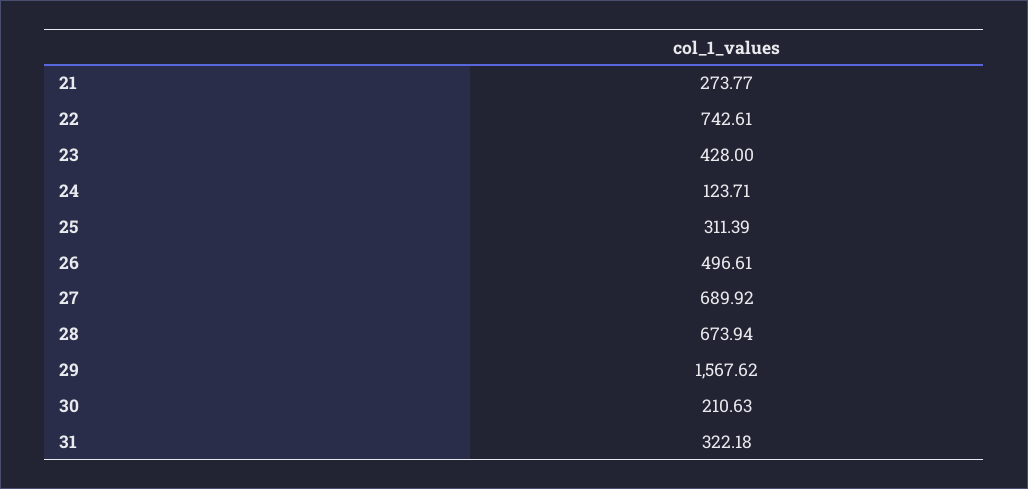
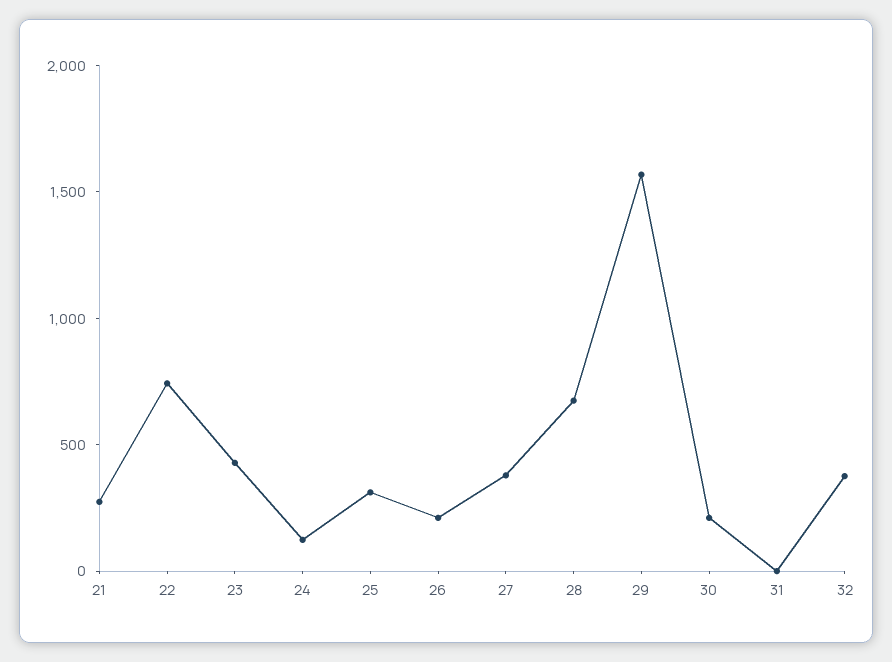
26: 496.61 -> 200
27: 689.92 -> 400
31: 322.18 -> 0
32: none -> 400

